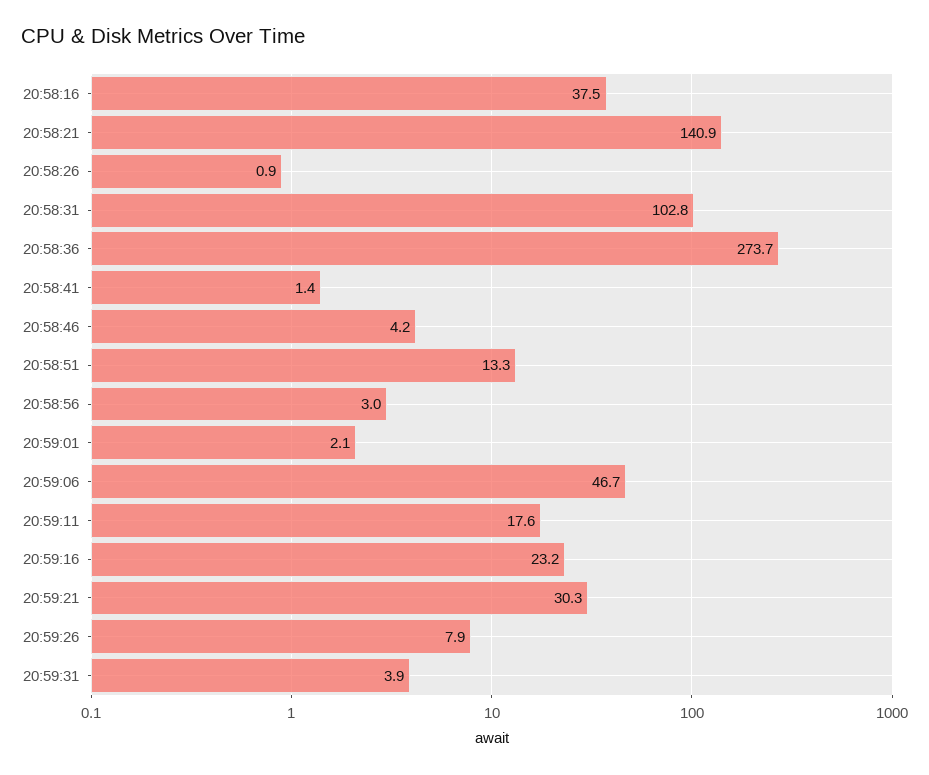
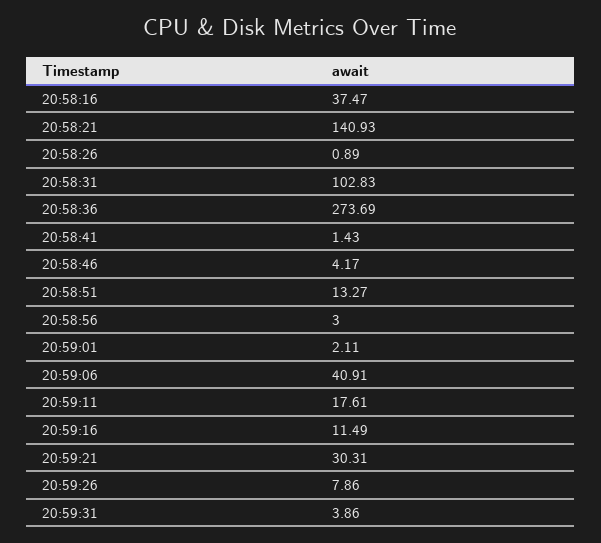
20:59:06: 46.7 -> 40.91
20:59:16: 23.2 -> 11.49

